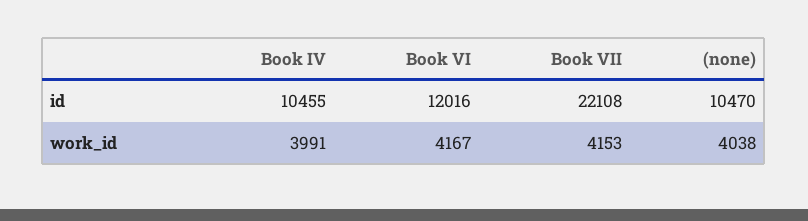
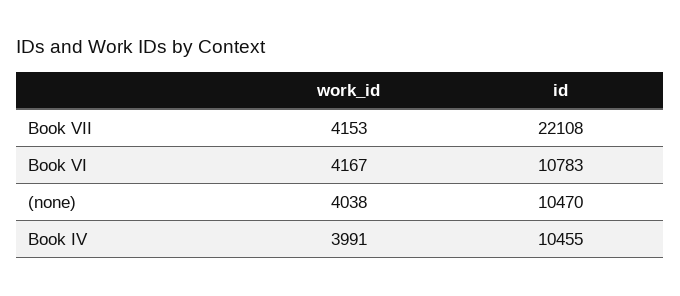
Book VI, id: 12016 -> 10783

